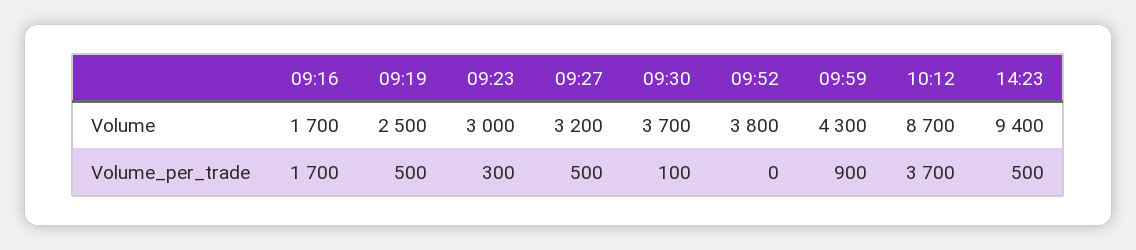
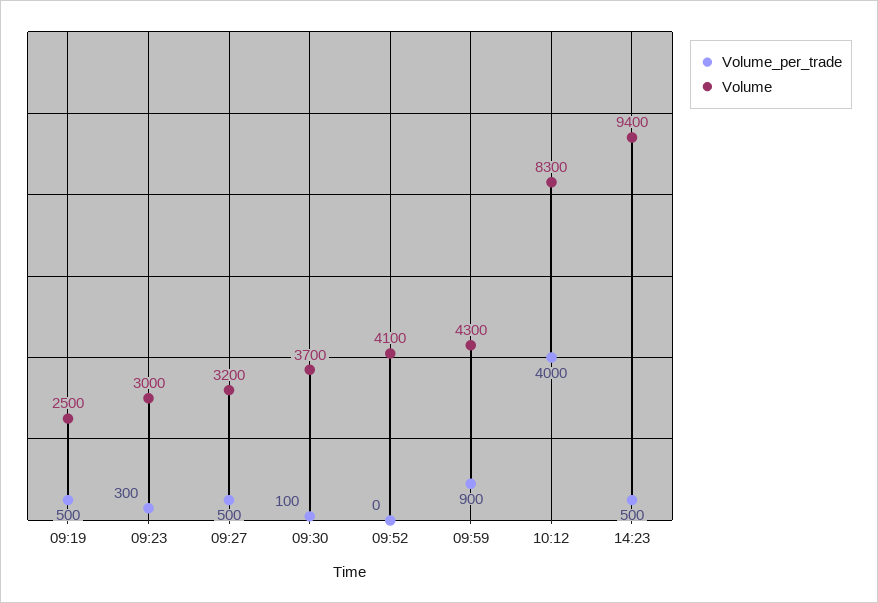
Volume, 09:16: 1700 -> none
Volume, 09:52: 3800 -> 4100
Volume, 10:12: 8700 -> 8300
Volume_per_trade, 09:16: 1700 -> none
Volume_per_trade, 10:12: 3700 -> 4000

